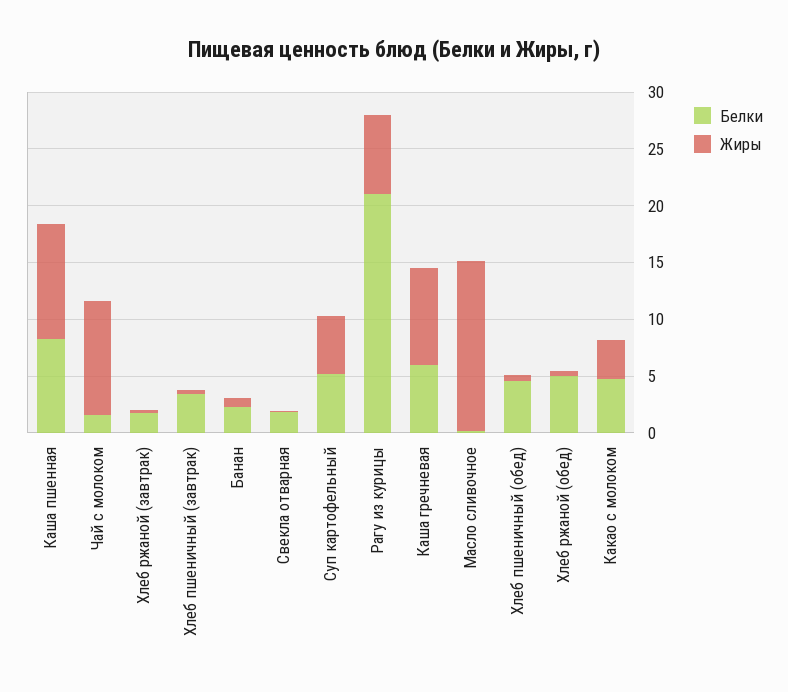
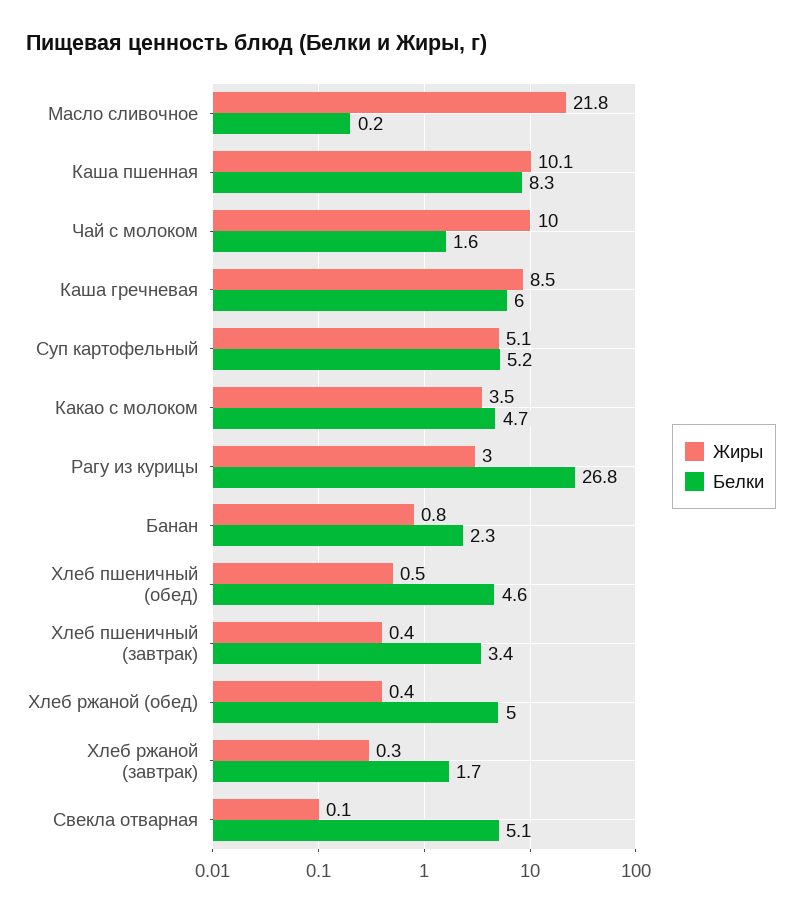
Белки, Свекла отварная: 2 -> 5.1
Белки, Рагу из курицы: 21 -> 26.8
Жиры, Рагу из курицы: 7 -> 3
Жиры, Масло сливочное: 15 -> 21.8

